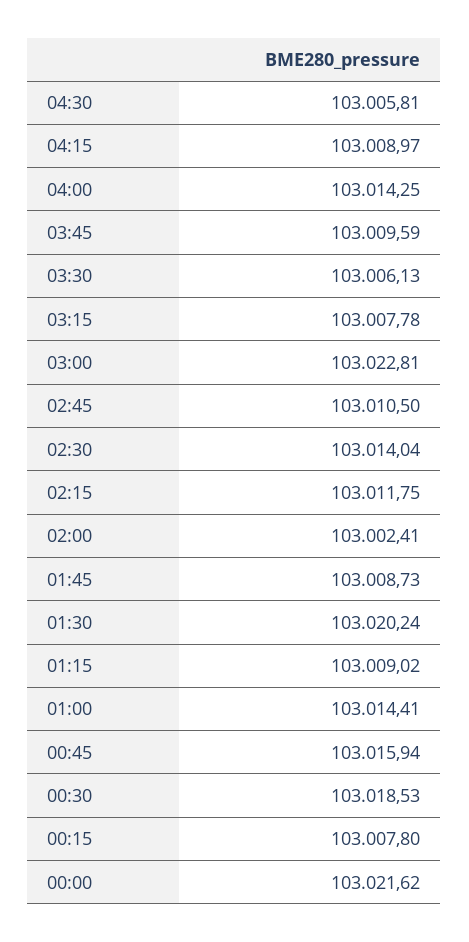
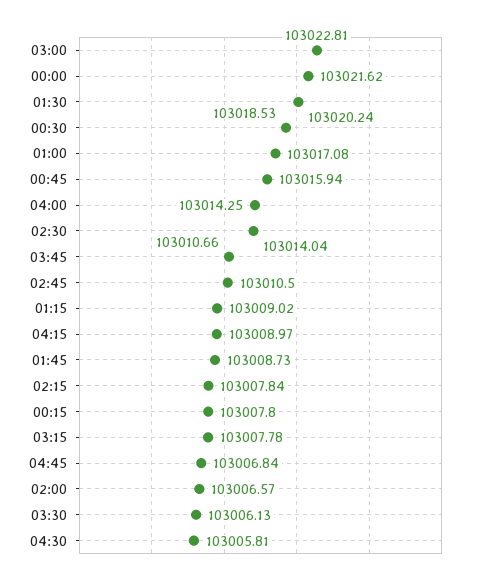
03:45: 103009.59 -> 103010.66
02:15: 103011.75 -> 103007.84
02:00: 103002.41 -> 103006.57
01:00: 103014.41 -> 103017.08
04:45: none -> 103006.84

